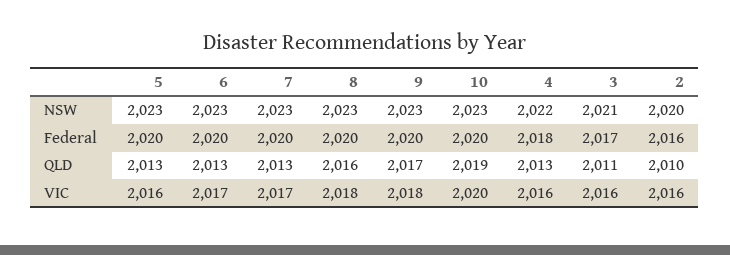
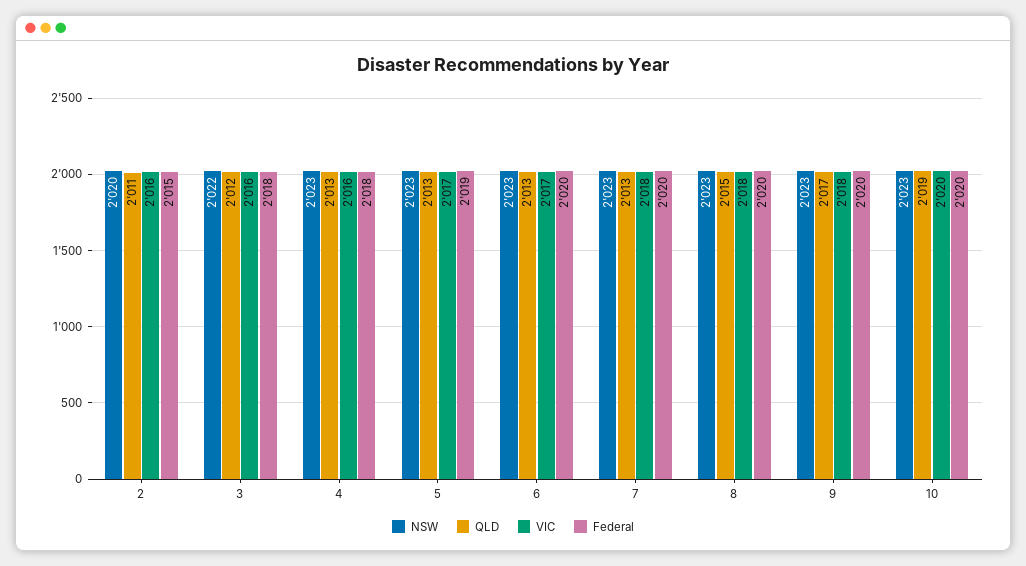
NSW, 4: 2022 -> 2023
NSW, 3: 2021 -> 2022
Federal, 5: 2020 -> 2019
Federal, 3: 2017 -> 2018
Federal, 2: 2016 -> 2015
QLD, 8: 2016 -> 2015
QLD, 3: 2011 -> 2012
QLD, 2: 2010 -> 2011
VIC, 5: 2016 -> 2017
VIC, 7: 2017 -> 2018

